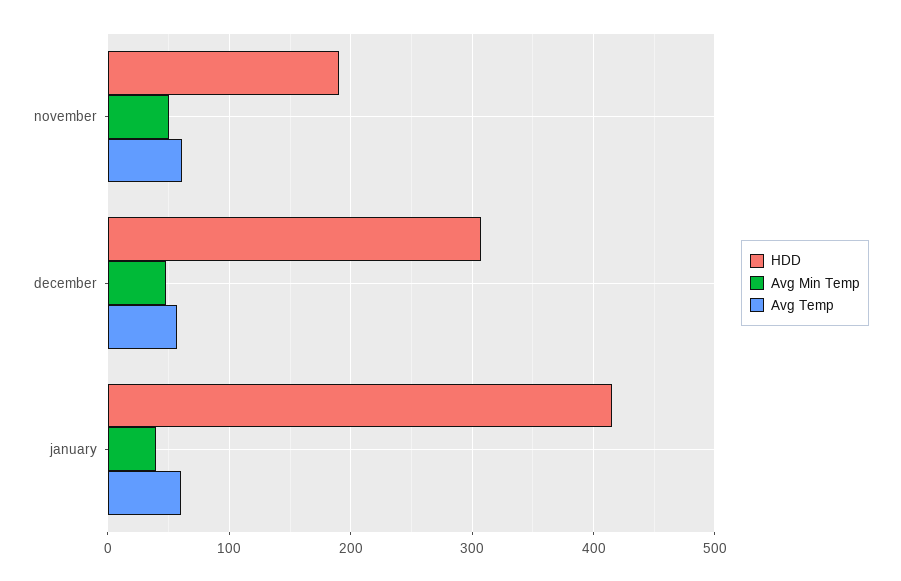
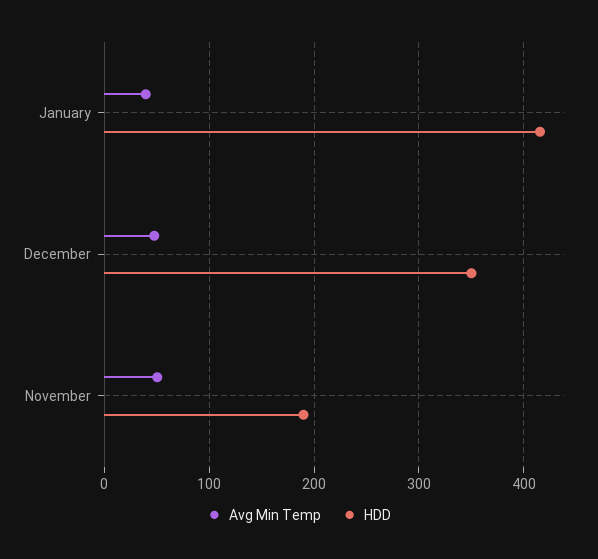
Avg Temp, november: 60 -> none
HDD, december: 310 -> 350
Avg Temp, december: 60 -> none
Avg Temp, january: 60 -> none

